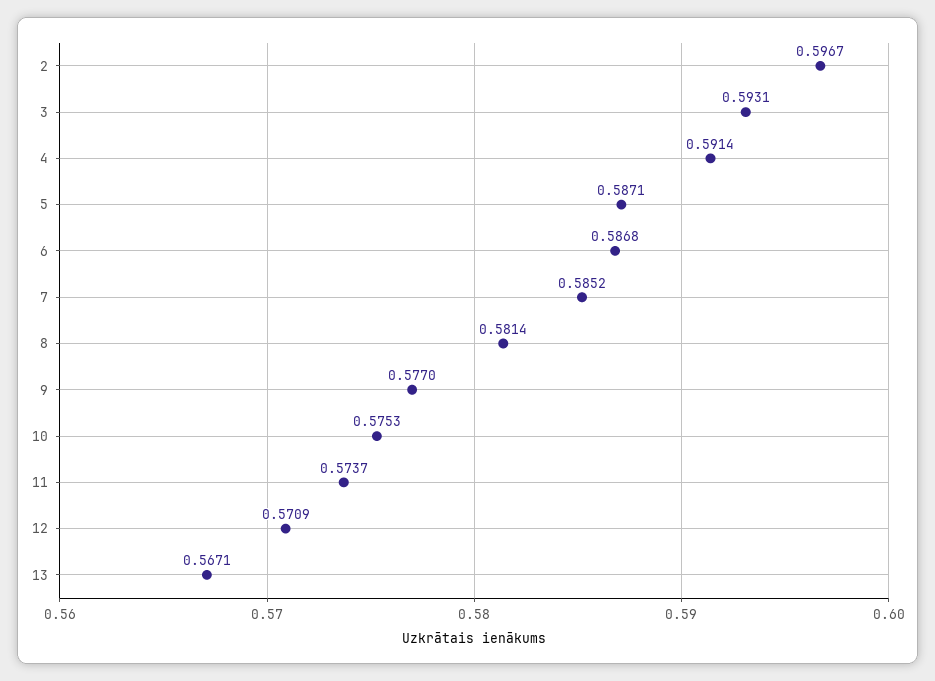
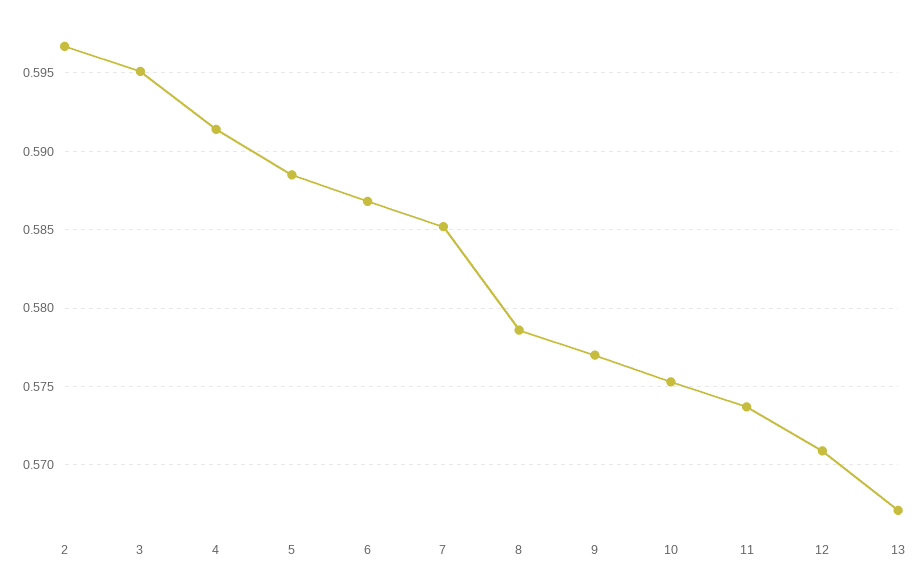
3: 0.5931 -> 0.595
5: 0.5871 -> 0.5885
8: 0.5814 -> 0.5785

